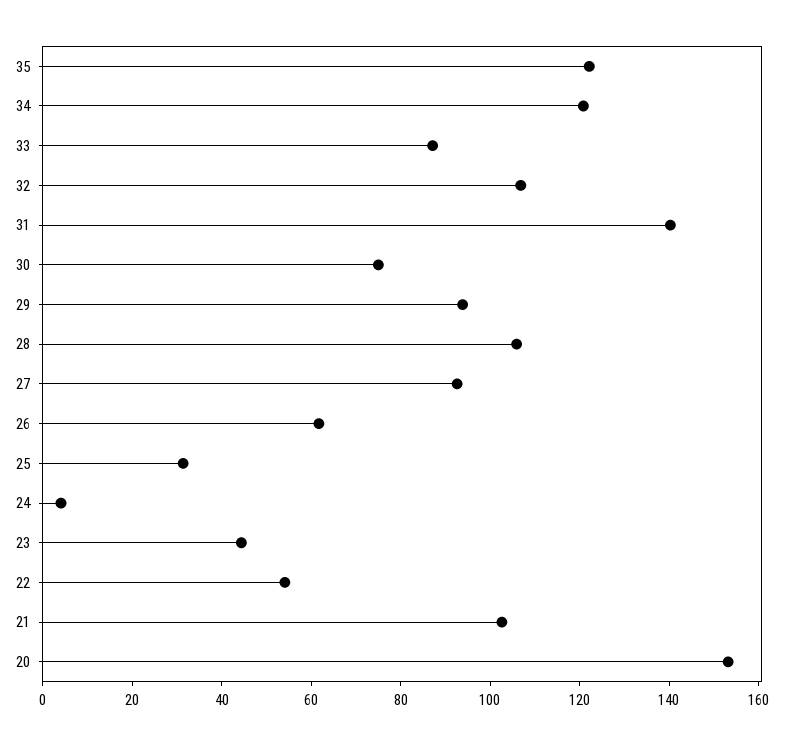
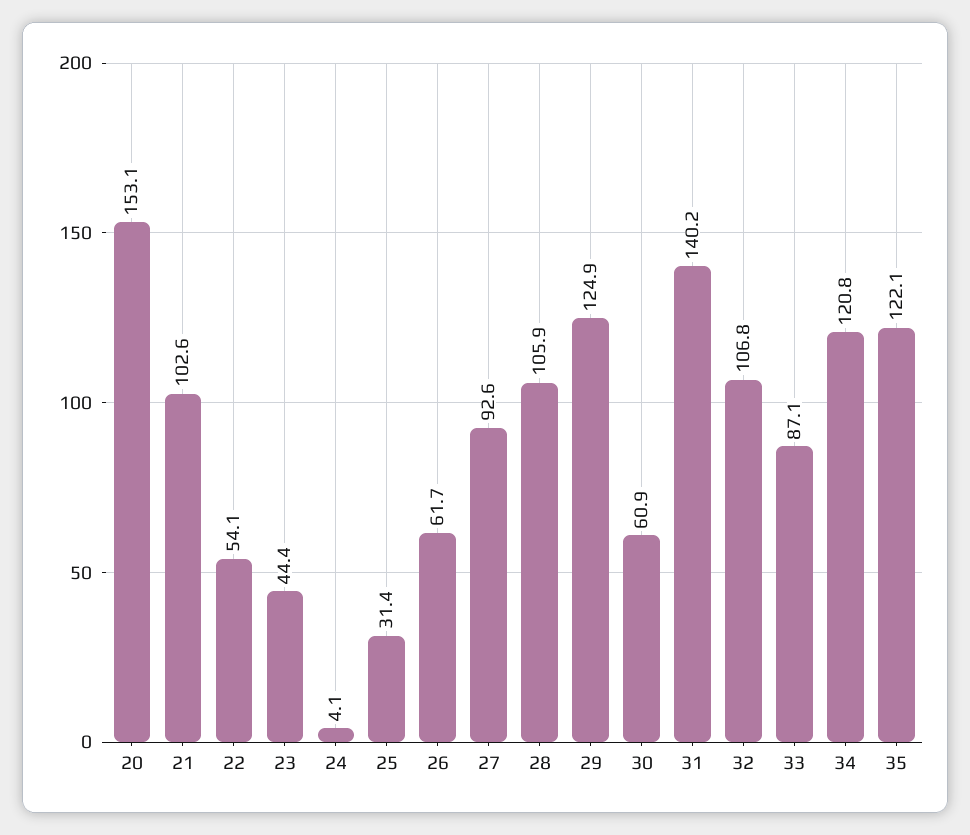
30: 75 -> 60.9
29: 95 -> 124.9

